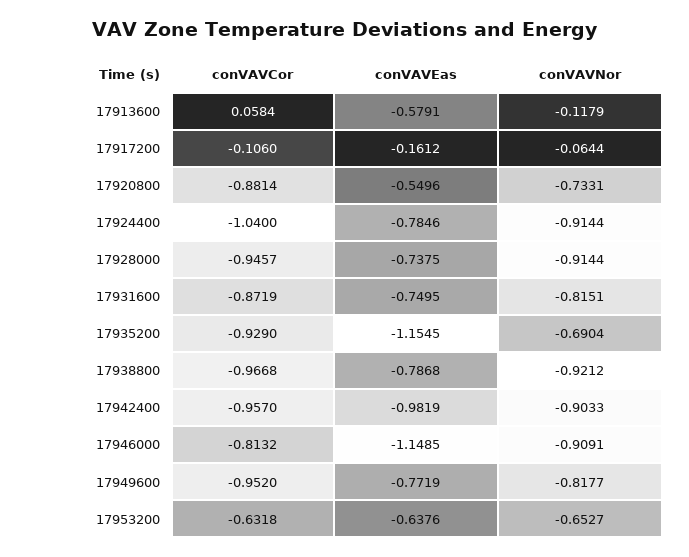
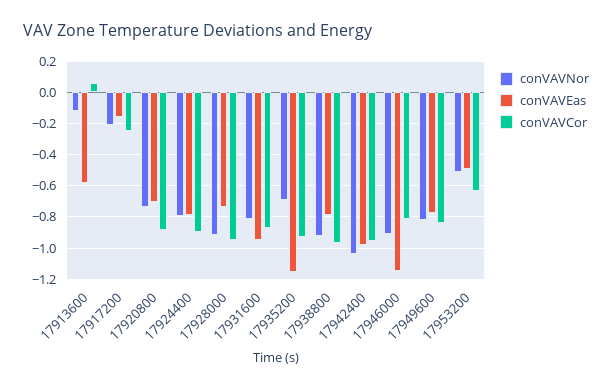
conVAVCor, 17917200: -0.106 -> -0.25
conVAVNor, 17917200: -0.0644 -> -0.2
conVAVEas, 17920800: -0.5496 -> -0.7
conVAVCor, 17924400: -1.04 -> -0.9
conVAVNor, 17924400: -0.9144 -> -0.8
conVAVEas, 17931600: -0.7495 -> -0.95
conVAVNor, 17942400: -0.9033 -> -1.05
conVAVCor, 17949600: -0.952 -> -0.85
conVAVEas, 17953200: -0.6376 -> -0.5
conVAVNor, 17953200: -0.6527 -> -0.5

